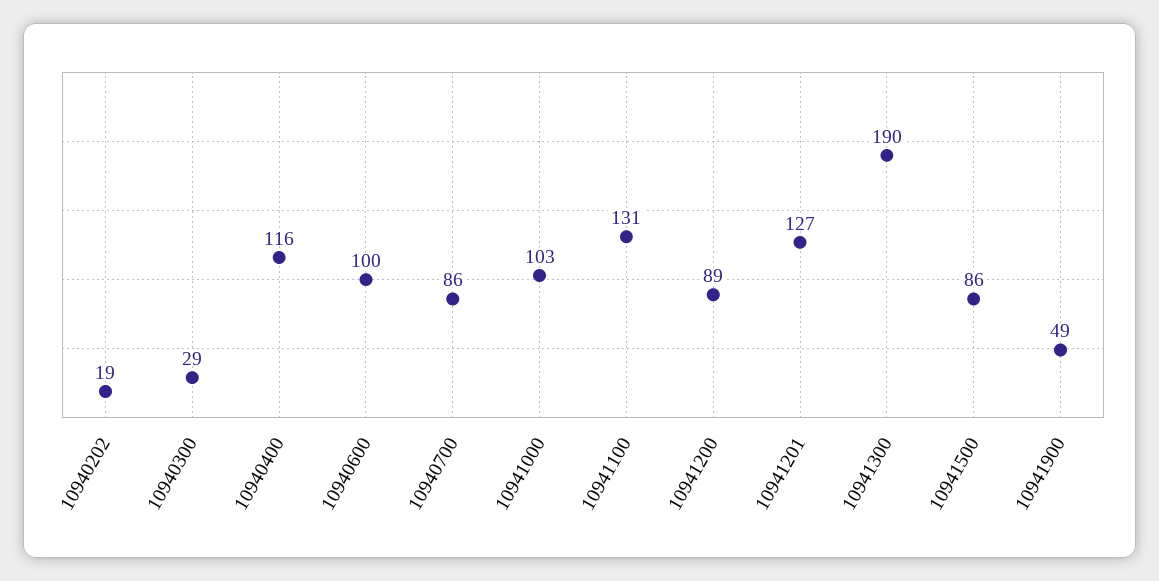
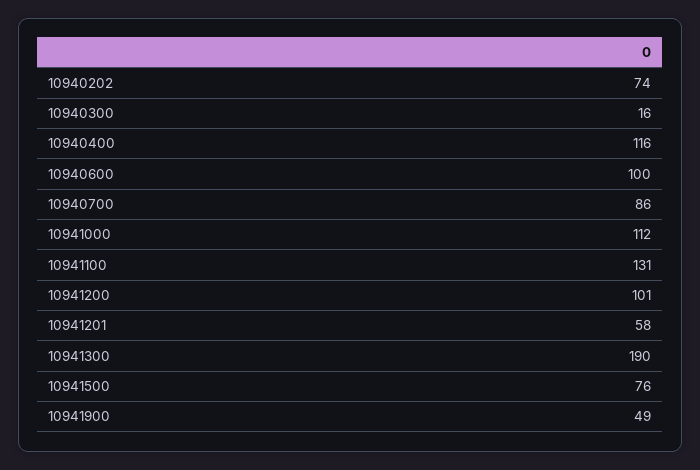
10940202: 19 -> 74
10940300: 29 -> 16
10941000: 103 -> 112
10941200: 89 -> 101
10941201: 127 -> 58
10941500: 86 -> 76

